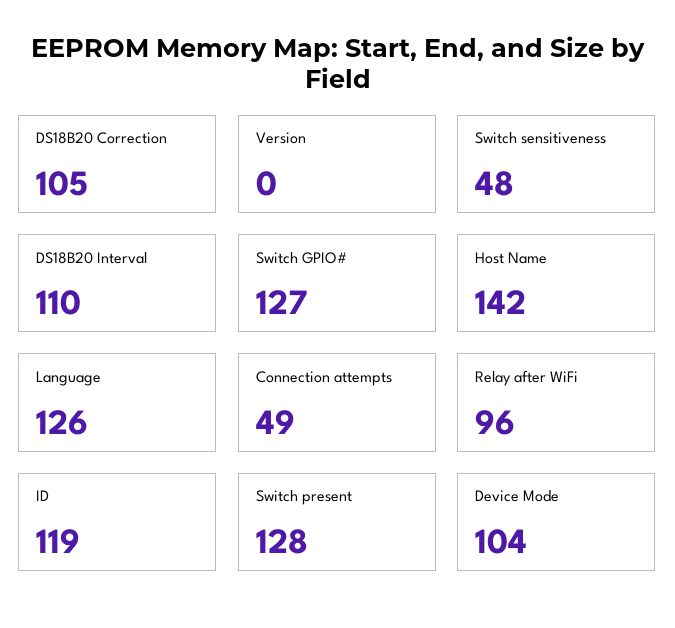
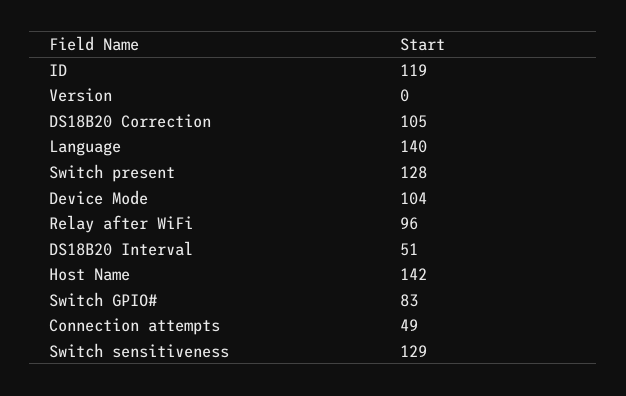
Switch sensitiveness: 48 -> 129
DS18B20 Interval: 110 -> 51
Switch GPIO#: 127 -> 83
Language: 126 -> 140

